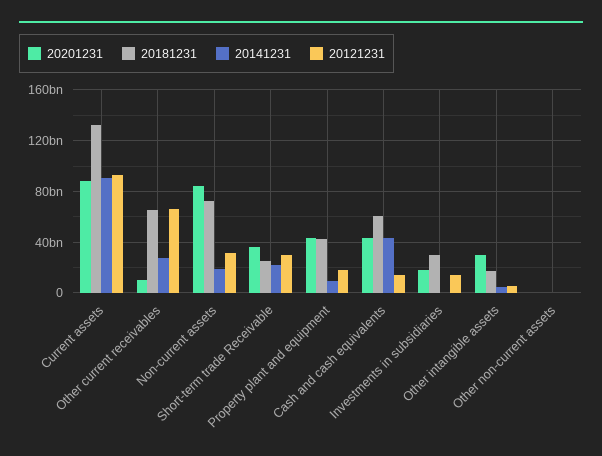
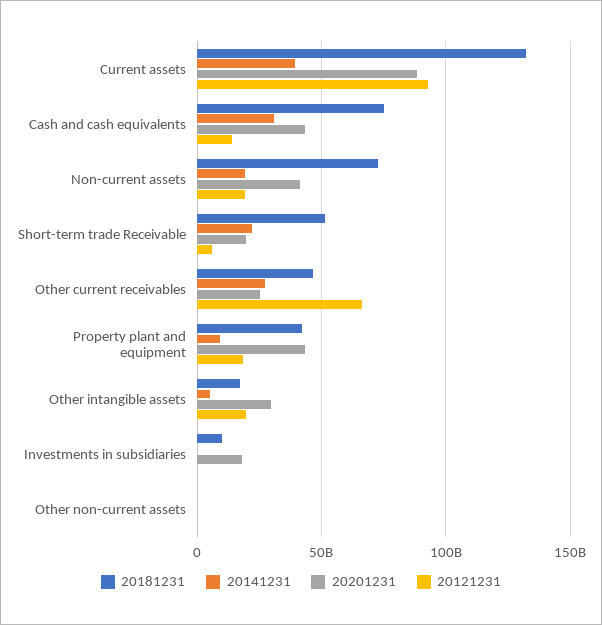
20141231, Current assets: 90000000000 -> 40000000000
20201231, Other current receivables: 10000000000 -> 25000000000
20181231, Other current receivables: 65000000000 -> 45000000000
20201231, Non-current assets: 85000000000 -> 40000000000
20121231, Non-current assets: 30000000000 -> 20000000000
20201231, Short-term trade Receivable: 35000000000 -> 20000000000
20181231, Short-term trade Receivable: 25000000000 -> 50000000000
20121231, Short-term trade Receivable: 30000000000 -> 5000000000
20181231, Cash and cash equivalents: 60000000000 -> 75000000000
20141231, Cash and cash equivalents: 45000000000 -> 30000000000
20181231, Investments in subsidiaries: 30000000000 -> 10000000000
20121231, Investments in subsidiaries: 15000000000 -> 0
20121231, Other intangible assets: 5000000000 -> 20000000000

